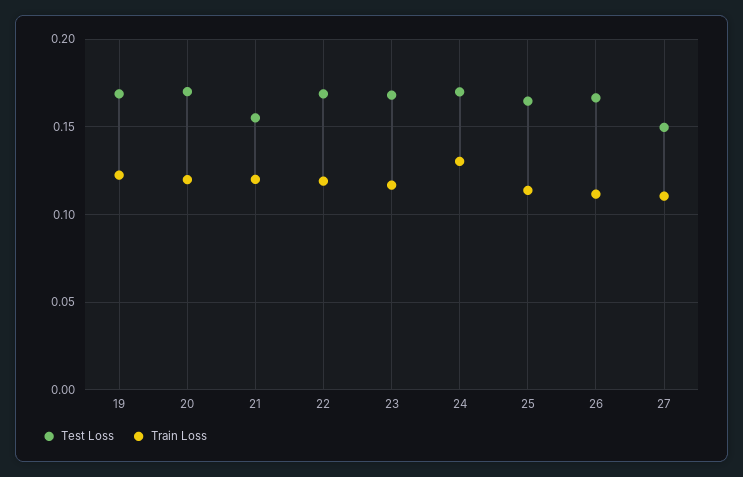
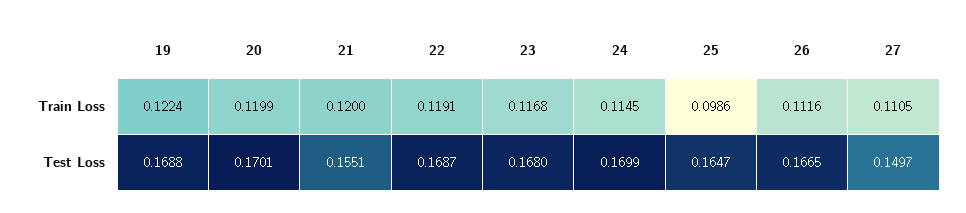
Train Loss, 24: 0.13 -> 0.1145
Train Loss, 25: 0.115 -> 0.0986

